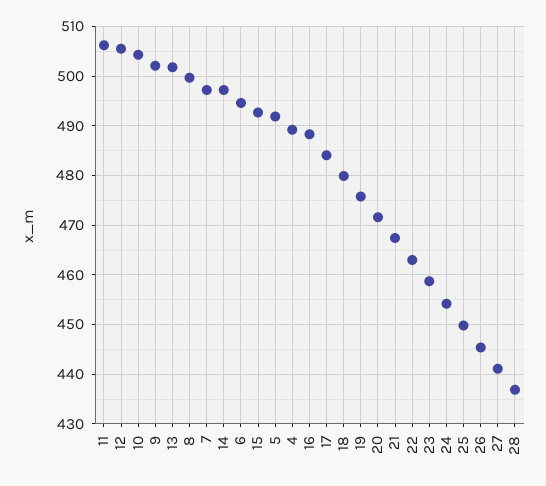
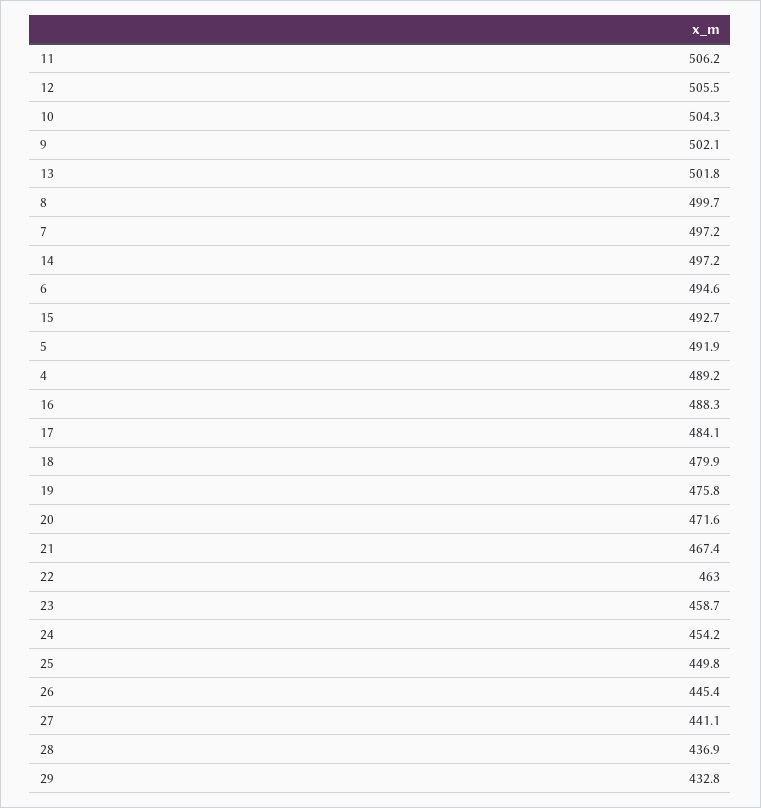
29: none -> 432.8

